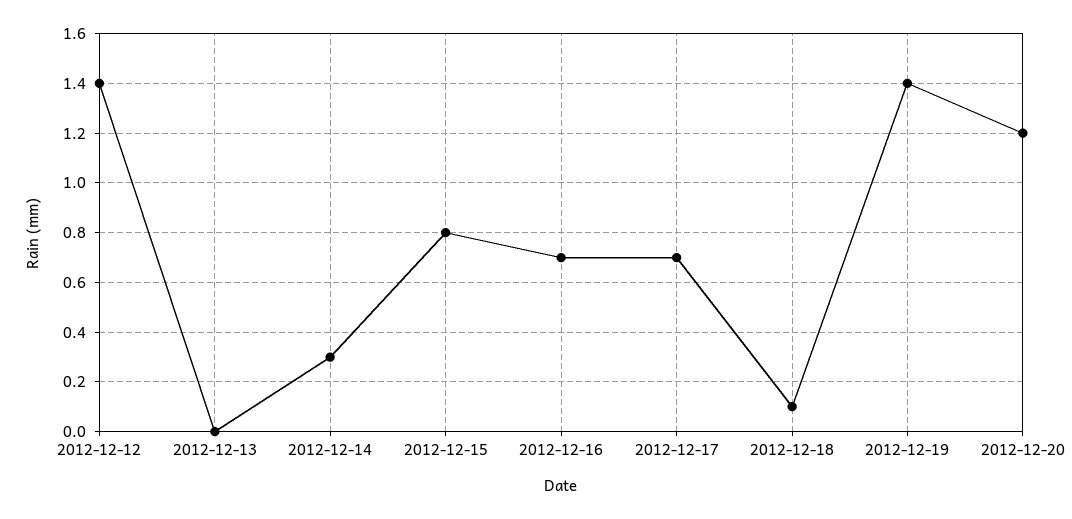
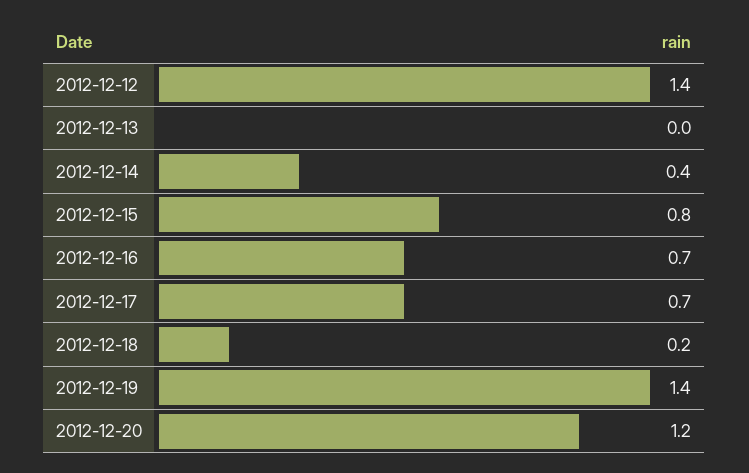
2012-12-14: 0.3 -> 0.4
2012-12-18: 0.1 -> 0.2

